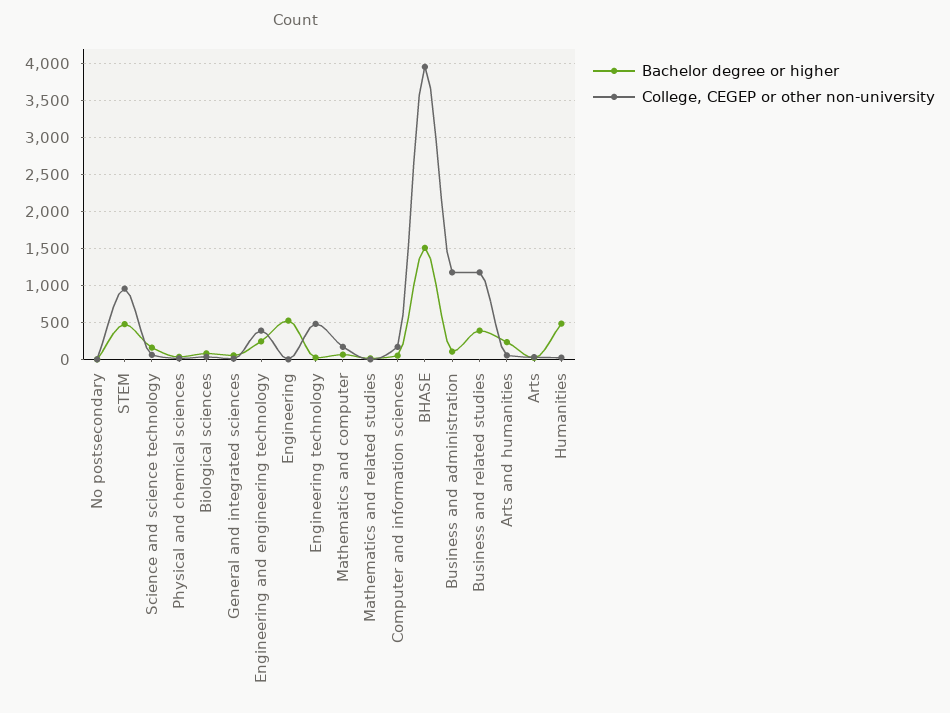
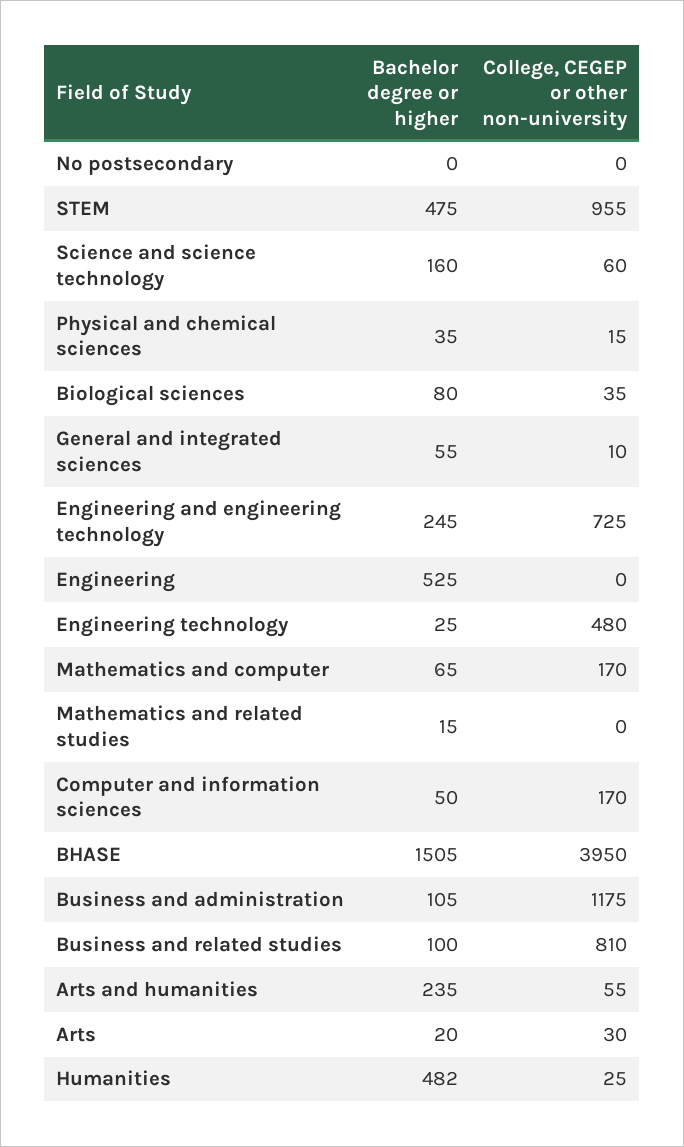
College, CEGEP or other non-university, Engineering and engineering technology: 400 -> 725
Bachelor degree or higher, Business and related studies: 400 -> 100
College, CEGEP or other non-university, Business and related studies: 1200 -> 810

